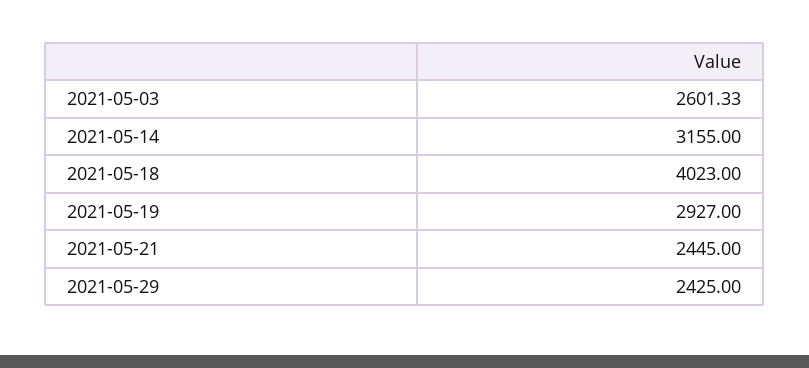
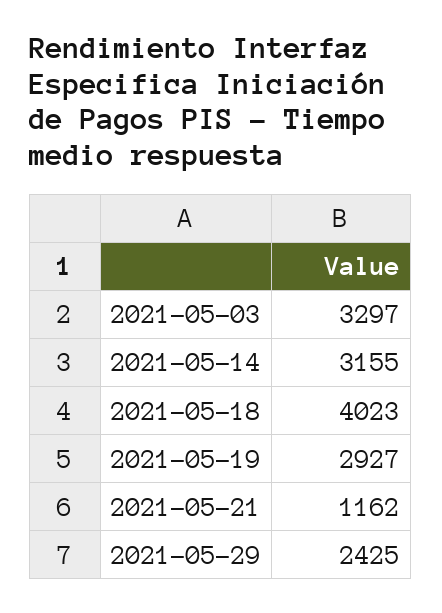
2021-05-03: 2601.33 -> 3297
2021-05-21: 2445 -> 1162

